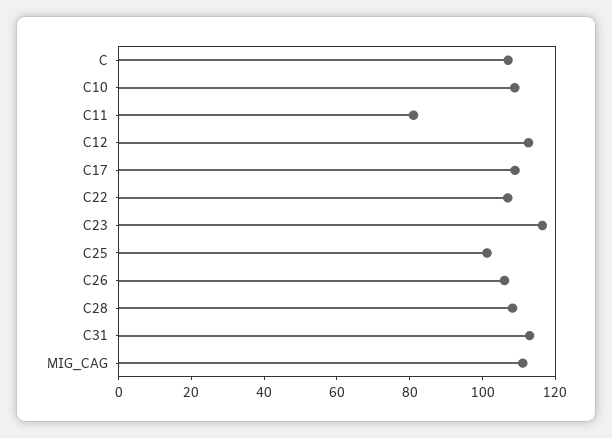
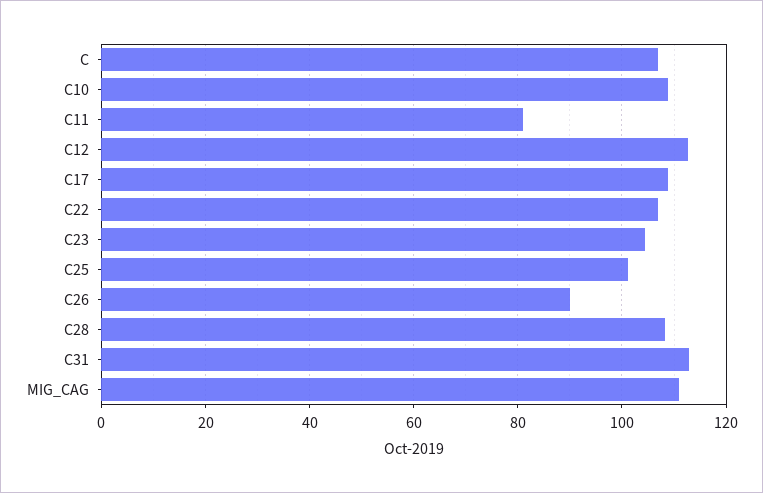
C23: 115 -> 104
C26: 105 -> 90

